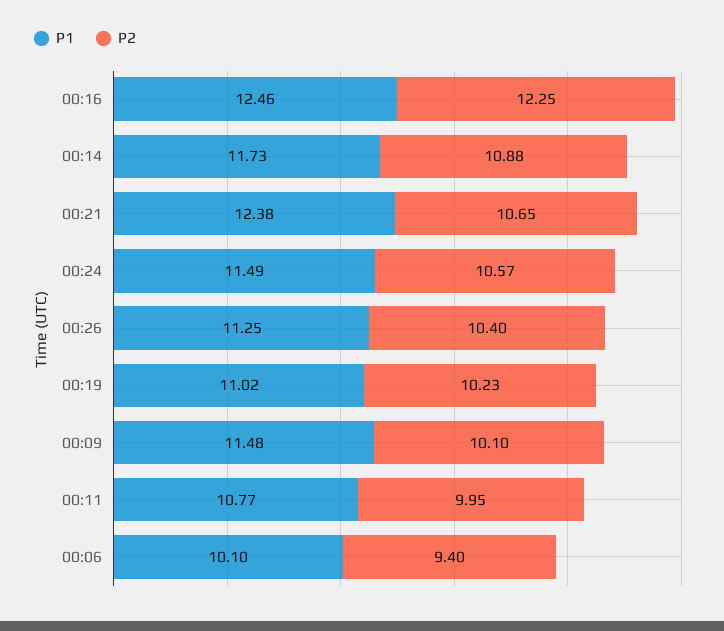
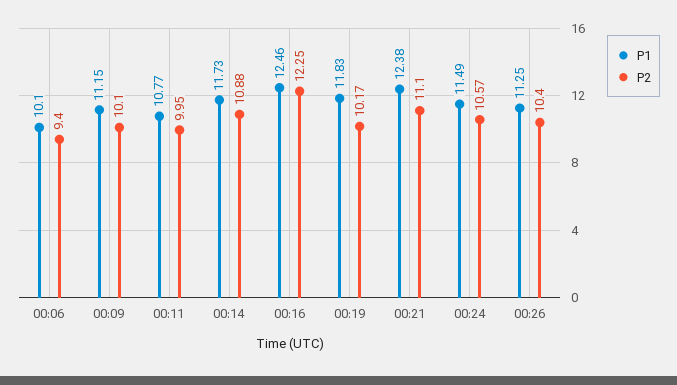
P2, 00:21: 10.65 -> 11.1
P1, 00:19: 11.02 -> 11.83
P2, 00:19: 10.23 -> 10.17
P1, 00:09: 11.48 -> 11.15

